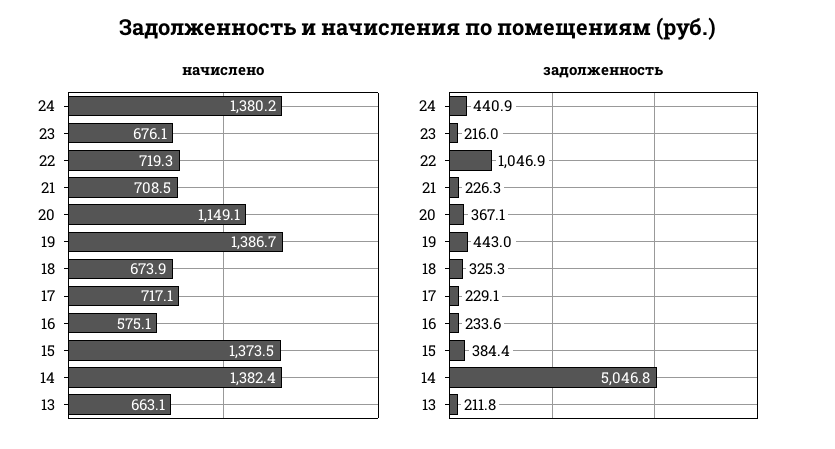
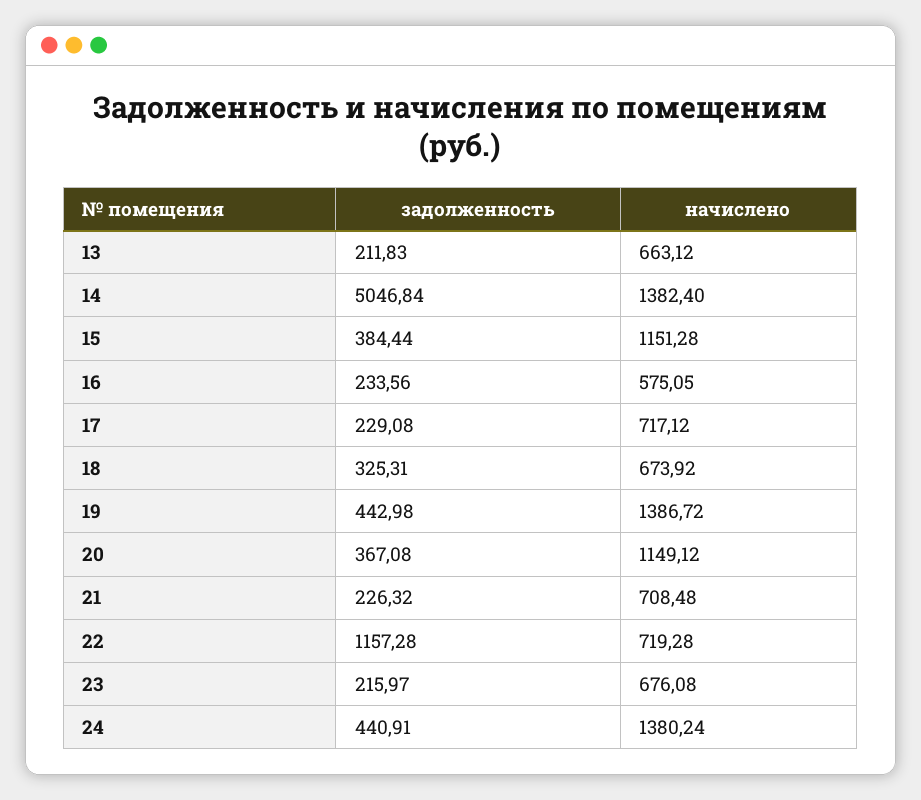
начислено, 15: 1373.5 -> 1151.28
задолженность, 22: 1046.9 -> 1157.28

